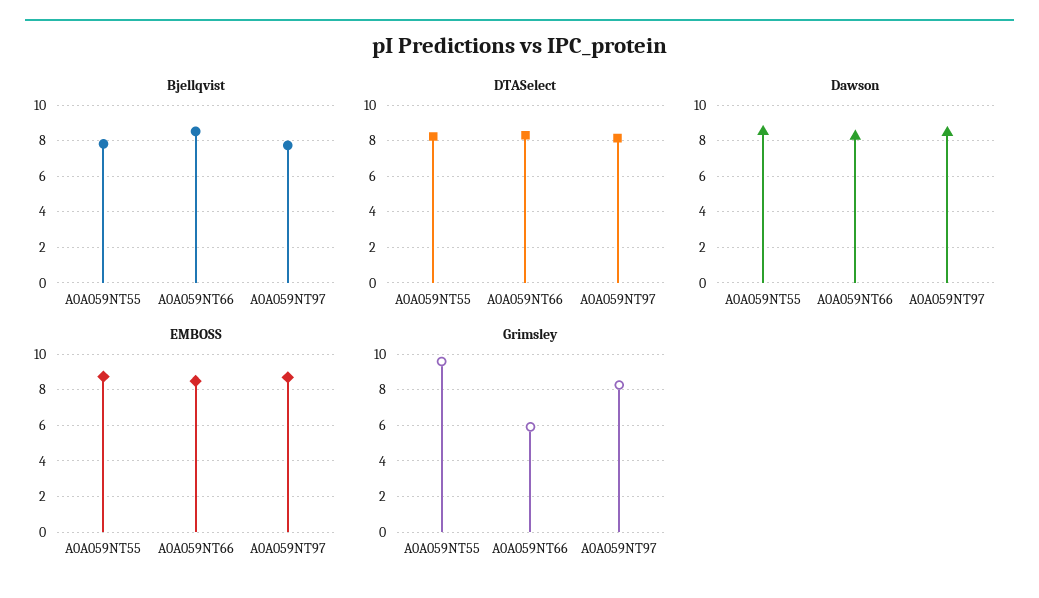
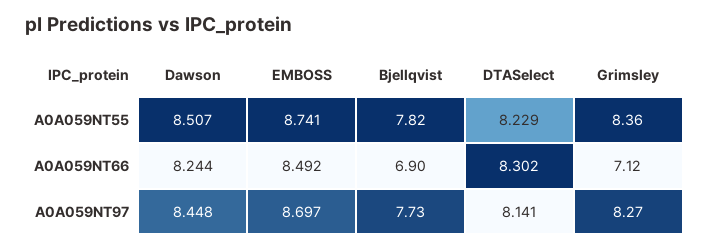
Bjellqvist, A0A059NT66: 8.5 -> 6.9
Grimsley, A0A059NT55: 9.5 -> 8.36
Grimsley, A0A059NT66: 6 -> 7.12

